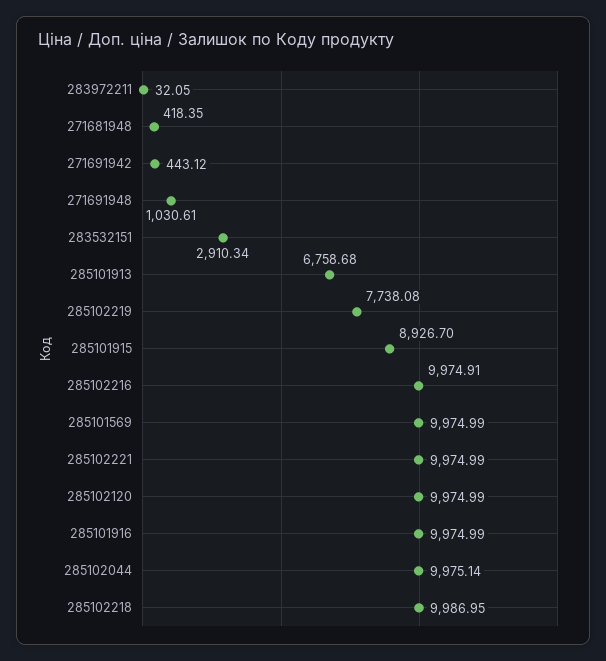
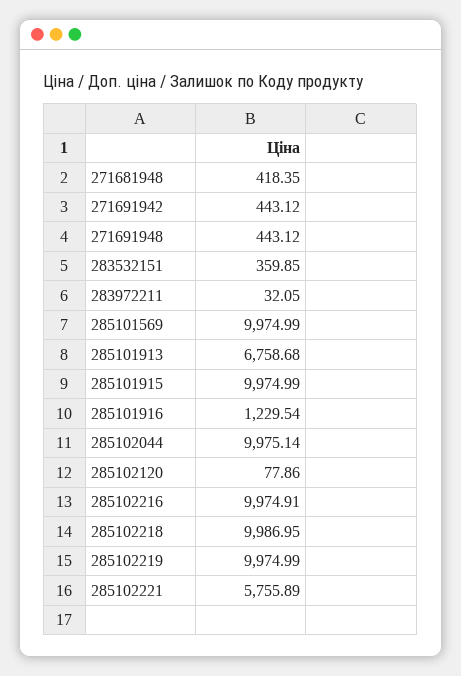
271691948: 1030.61 -> 443.12
283532151: 2910.34 -> 359.85
285102219: 7738.08 -> 9974.99
285101915: 8926.7 -> 9974.99
285102221: 9974.99 -> 5755.89
285102120: 9974.99 -> 77.86
285101916: 9974.99 -> 1229.54

